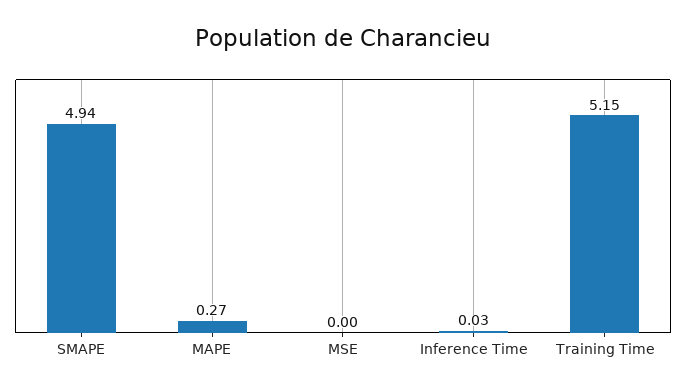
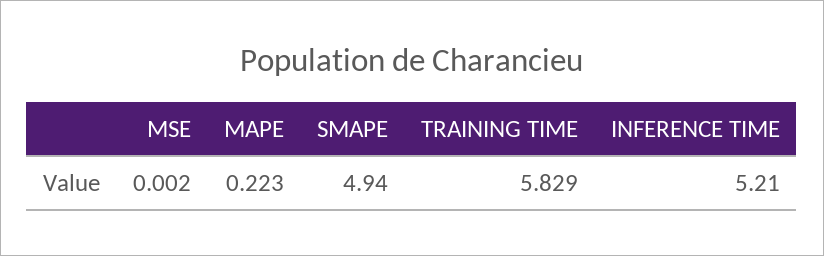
MAPE: 0.27 -> 0.223
Inference Time: 0.03 -> 5.21
Training Time: 5.15 -> 5.829

